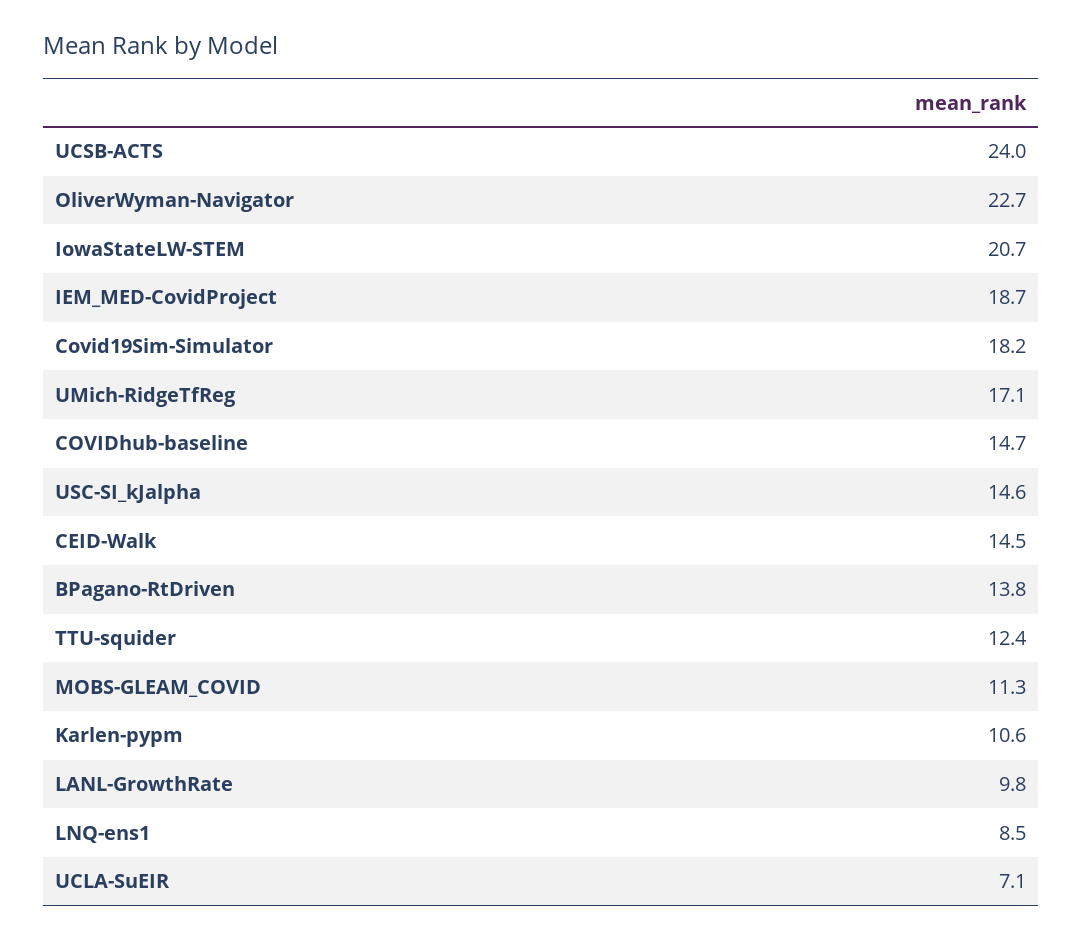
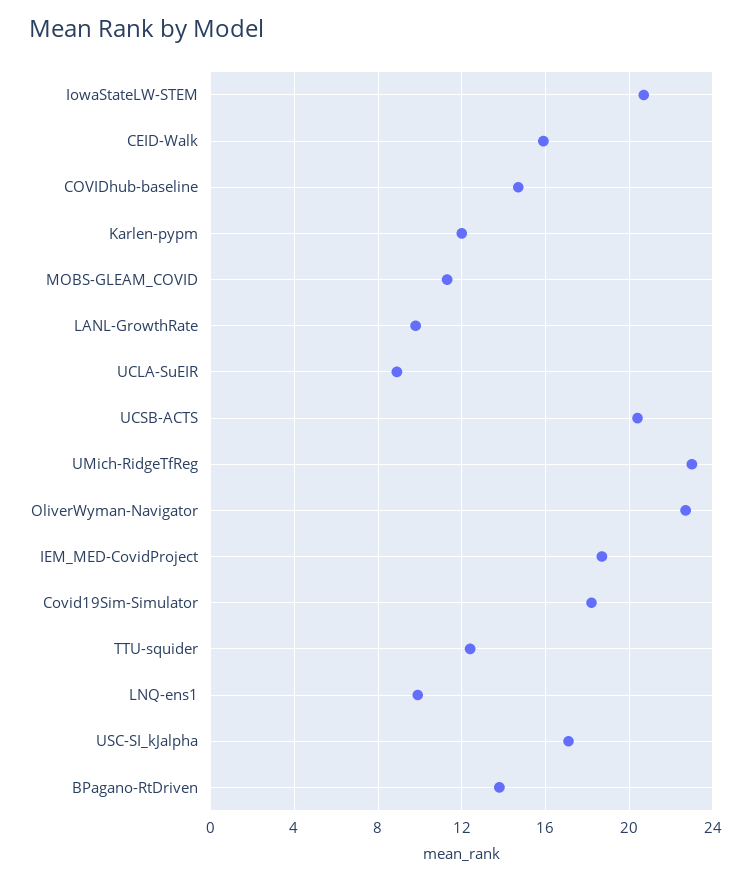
UCSB-ACTS: 24 -> 20.5
UMich-RidgeTfReg: 17.1 -> 23
USC-SI_kJalpha: 14.6 -> 17
CEID-Walk: 14.5 -> 16
Karlen-pypm: 10.6 -> 12
LNQ-ens1: 8.5 -> 10
UCLA-SuEIR: 7.1 -> 9

